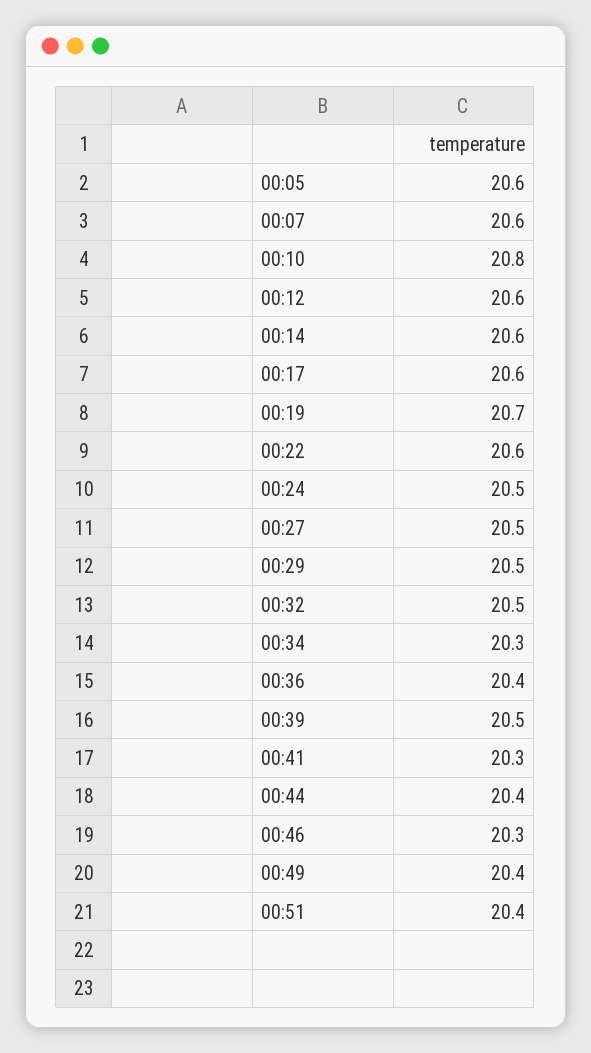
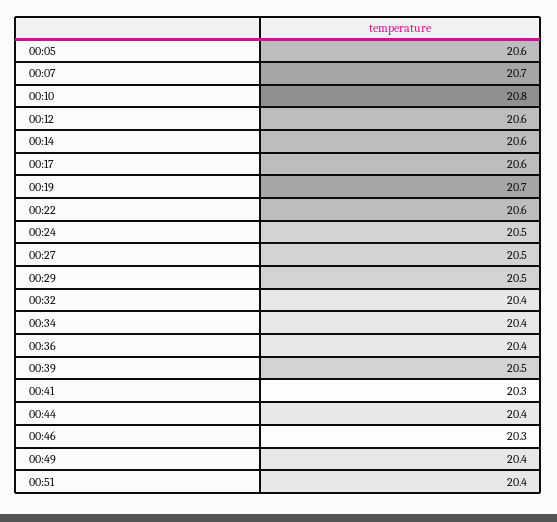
00:07: 20.6 -> 20.7
00:32: 20.5 -> 20.4
00:34: 20.3 -> 20.4

